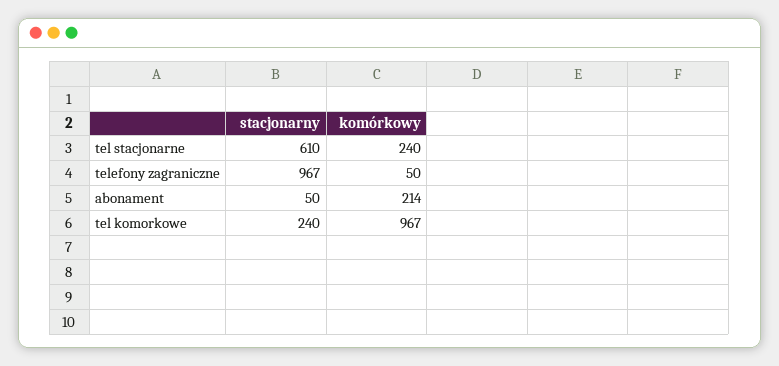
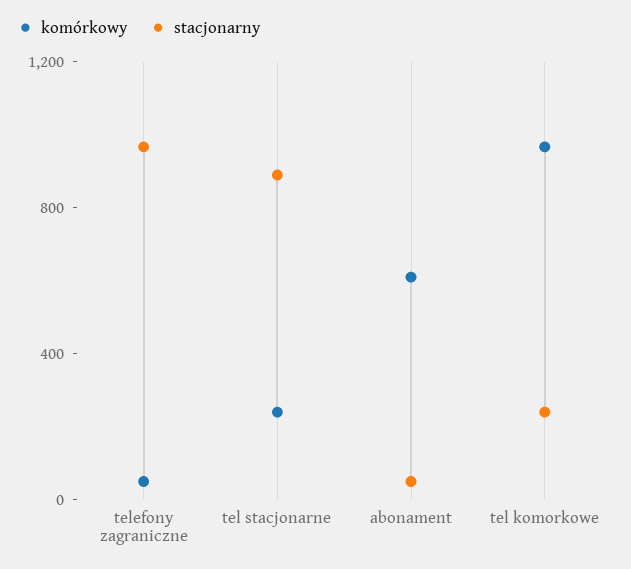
stacjonarny, tel stacjonarne: 610 -> 900
komórkowy, abonament: 214 -> 600

